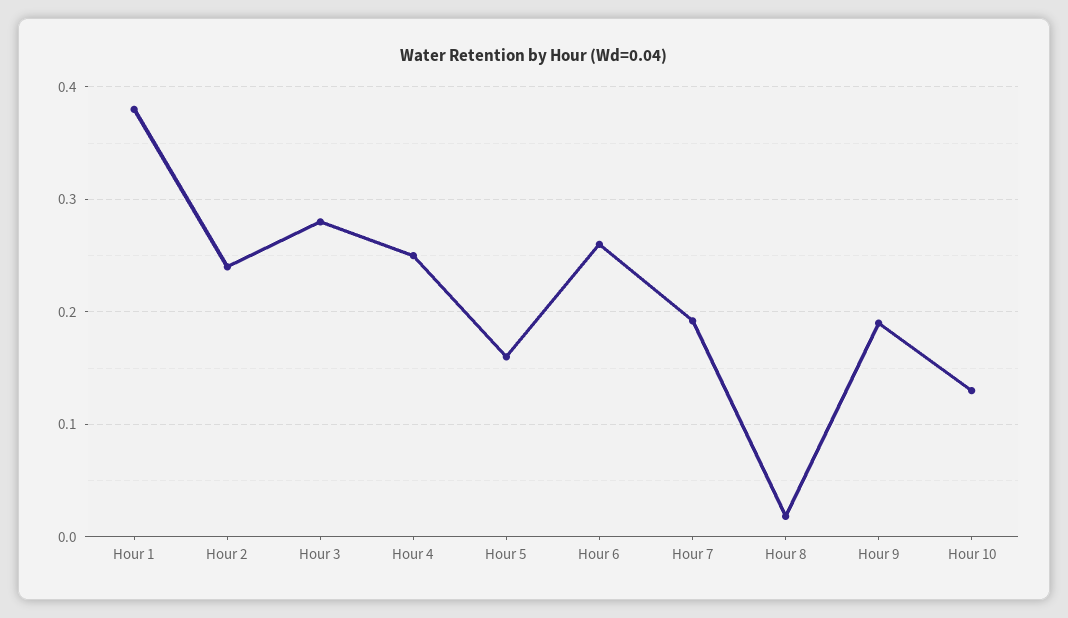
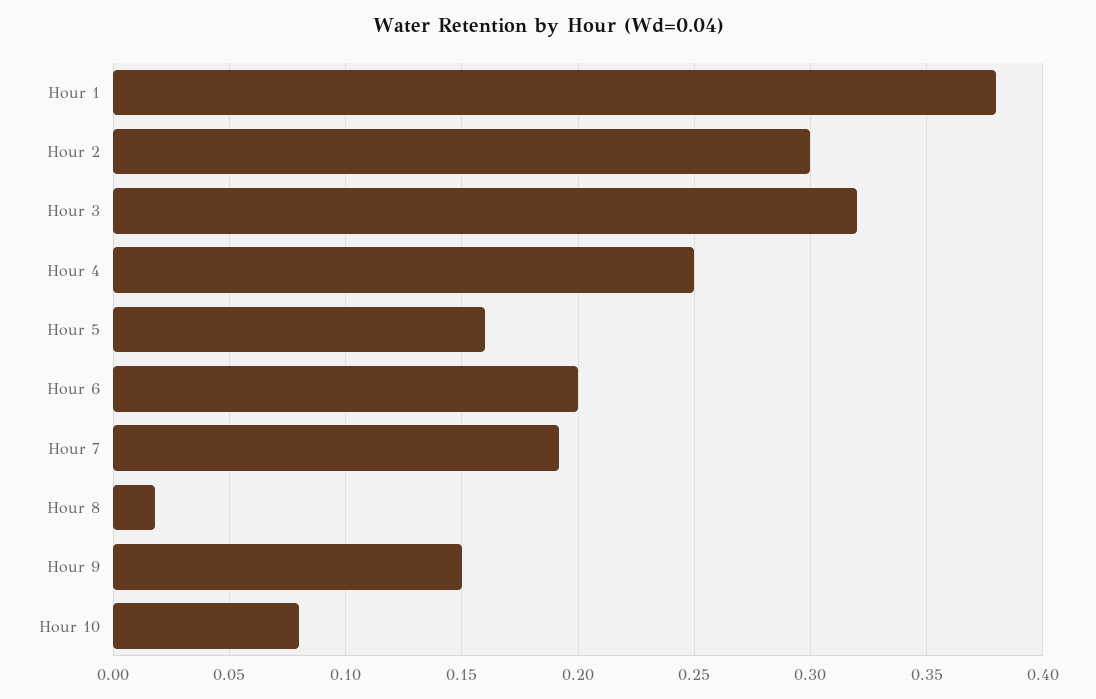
Hour 2: 0.24 -> 0.3
Hour 3: 0.28 -> 0.32
Hour 6: 0.26 -> 0.2
Hour 9: 0.19 -> 0.15
Hour 10: 0.13 -> 0.08

